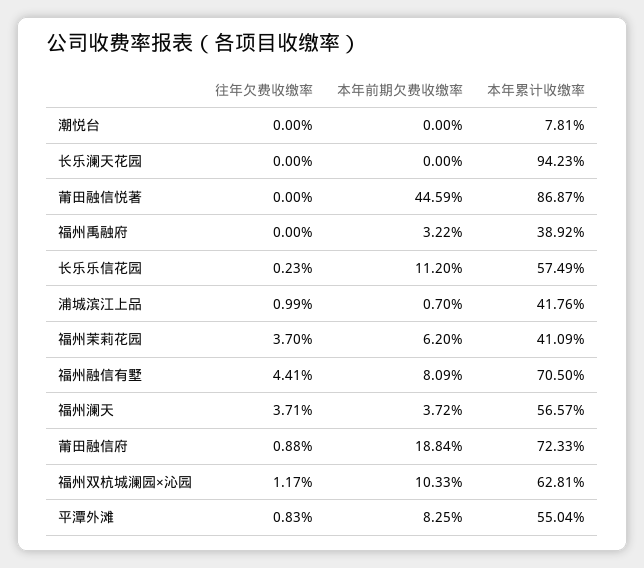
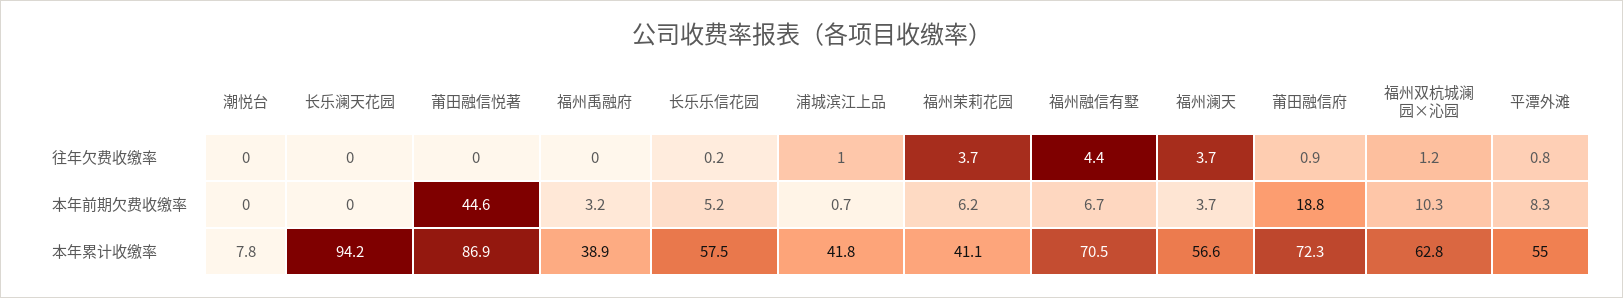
本年前期欠费收缴率, 长乐乐信花园: 11.2 -> 5.2
本年前期欠费收缴率, 福州融信有墅: 8.09 -> 6.7

